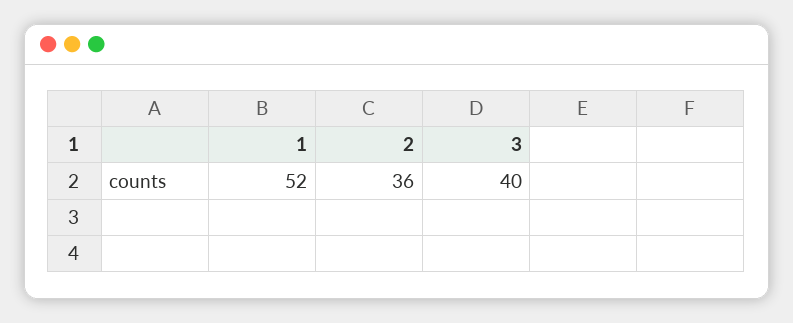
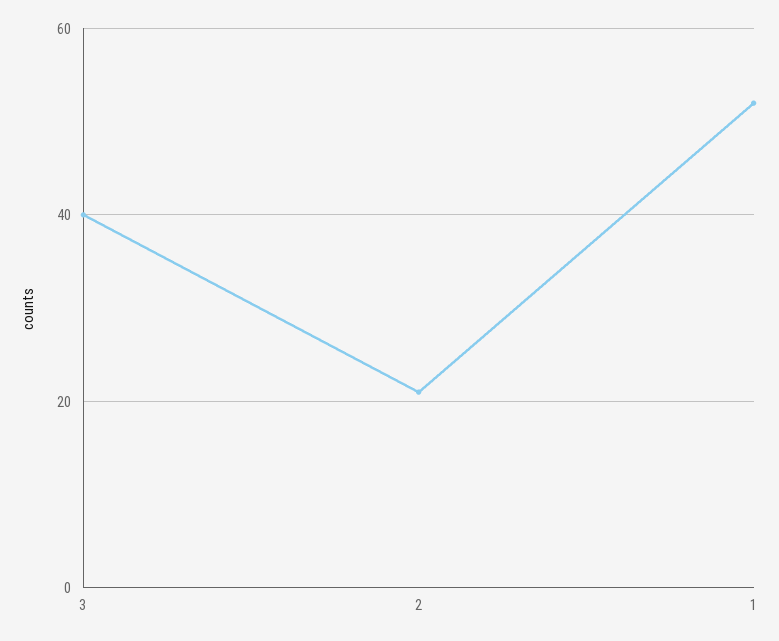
2: 36 -> 20

